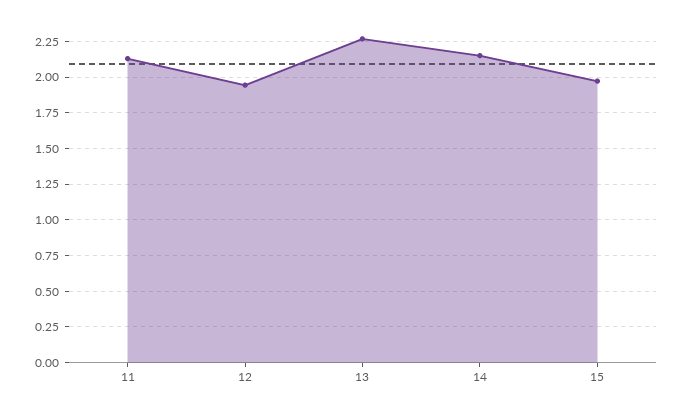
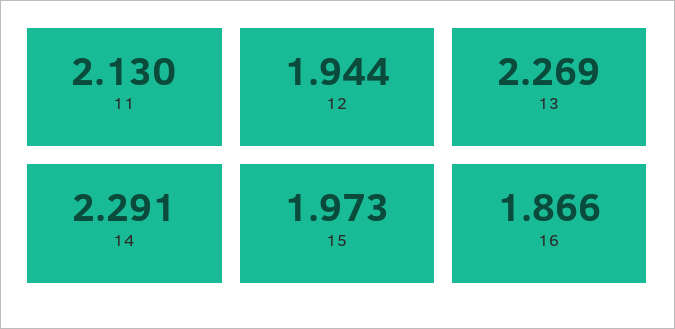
14: 2.15 -> 2.291
16: none -> 1.866

